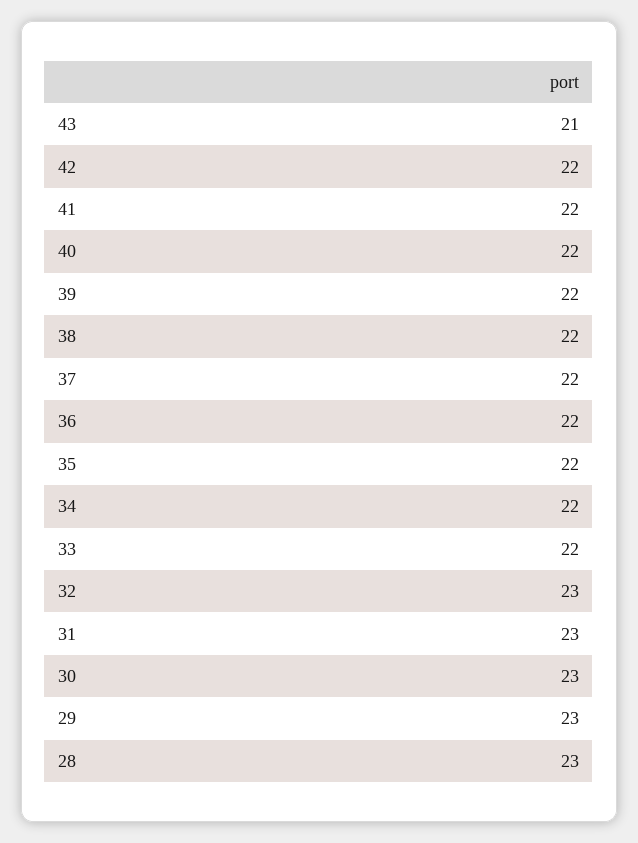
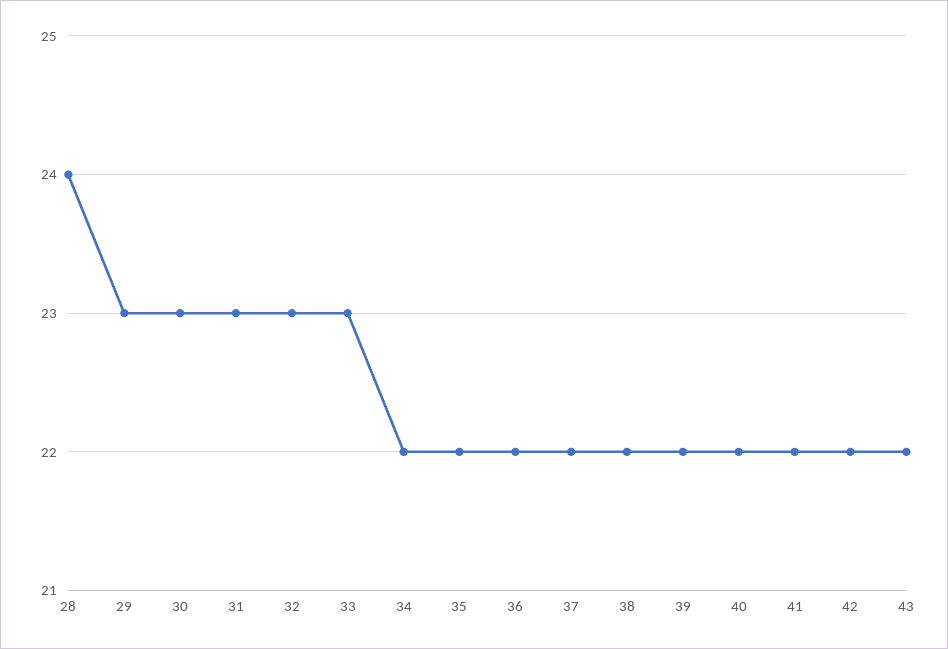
43: 21 -> 22
33: 22 -> 23
28: 23 -> 24

